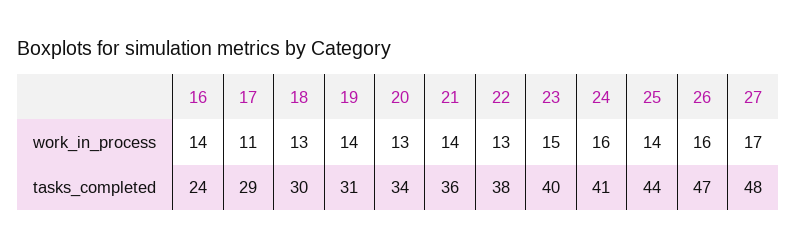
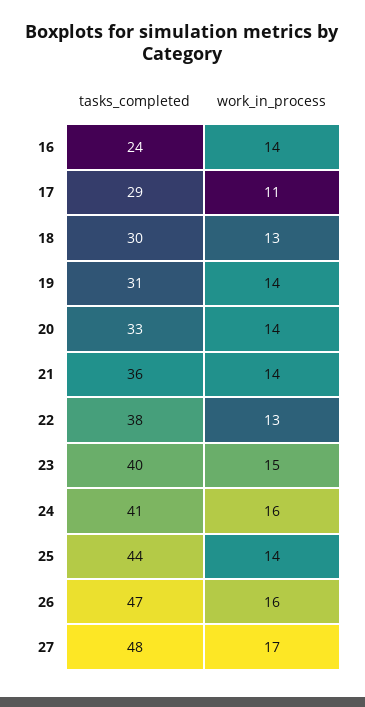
20, work_in_process: 13 -> 14
20, tasks_completed: 34 -> 33

